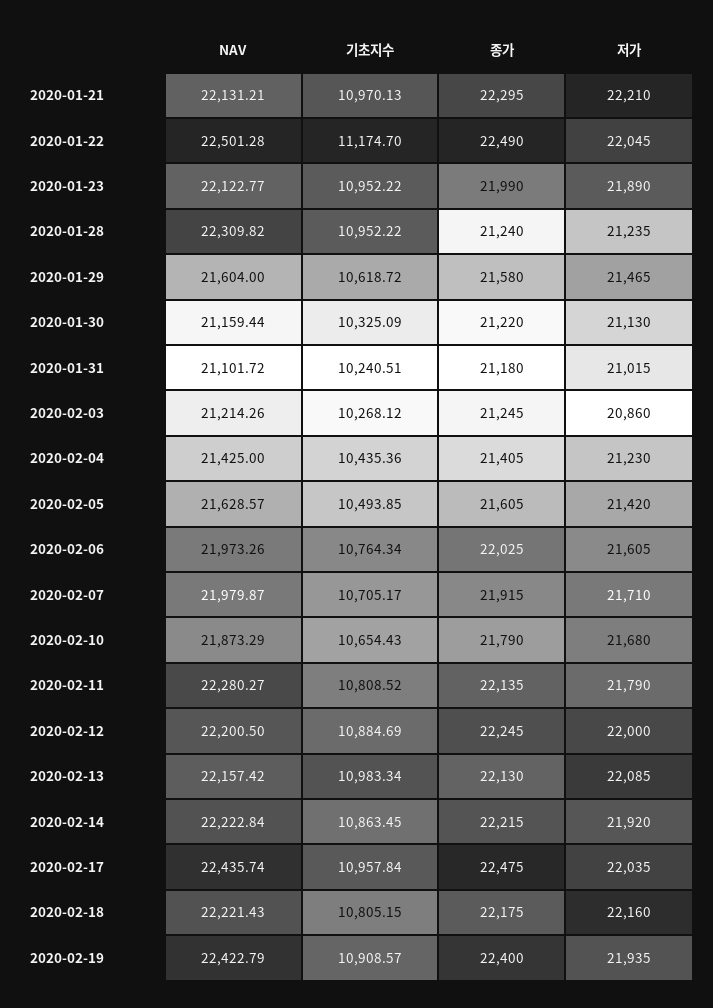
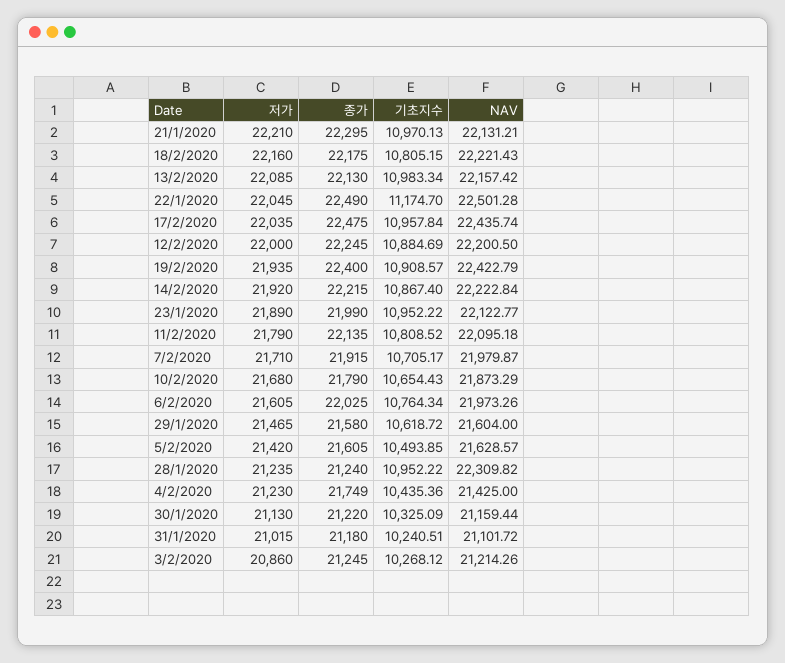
종가, 2020-02-04: 21405 -> 21749
NAV, 2020-02-11: 22280.27 -> 22095.18
기초지수, 2020-02-14: 10863.45 -> 10867.4

